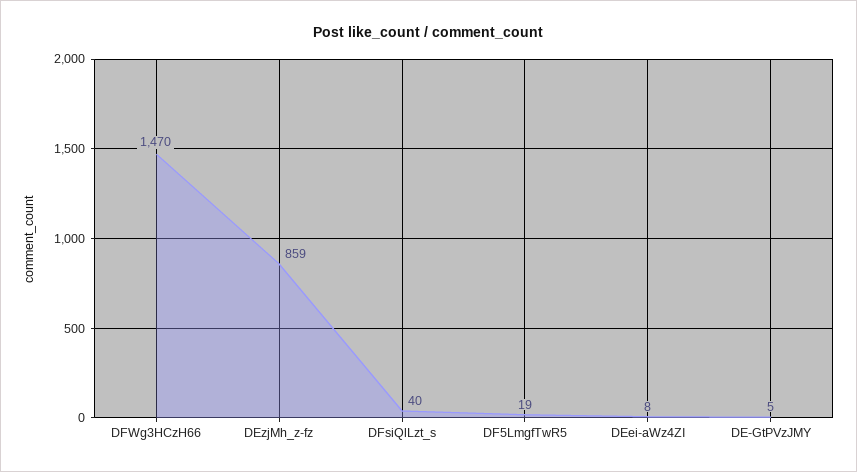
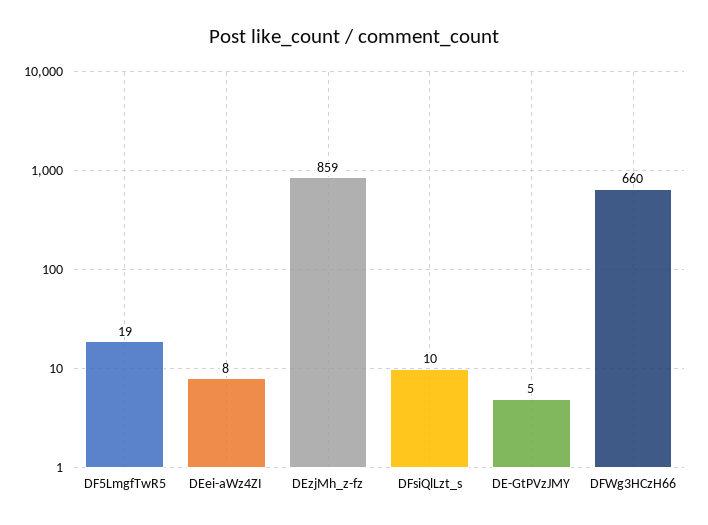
DFWg3HCzH66: 1470 -> 660
DFsiQlLzt_s: 40 -> 10

